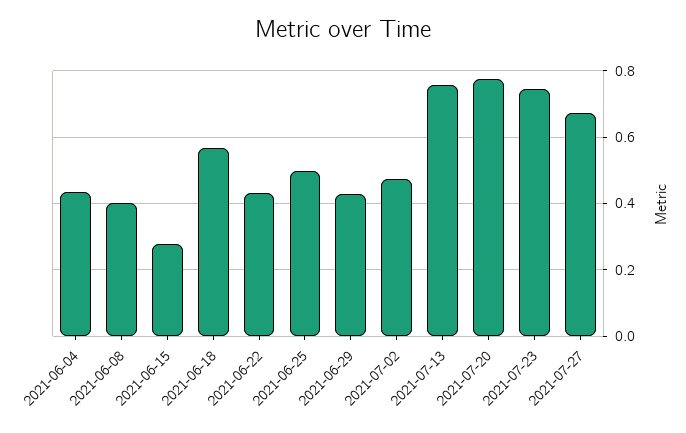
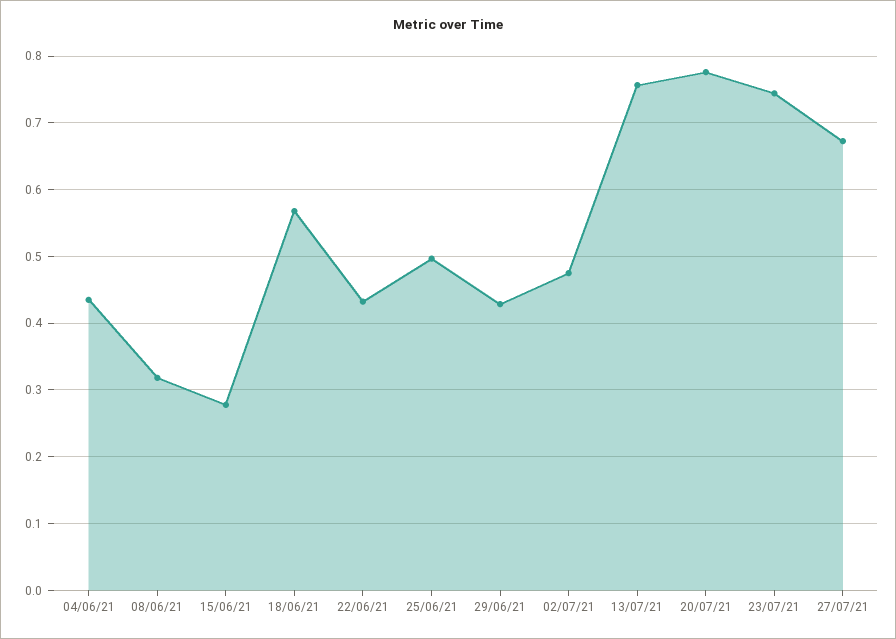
2021-06-08: 0.4 -> 0.32

